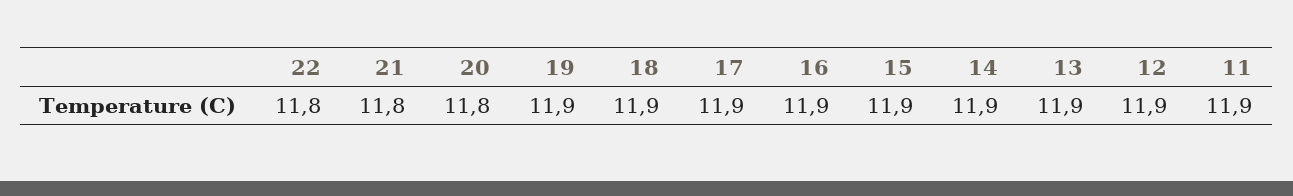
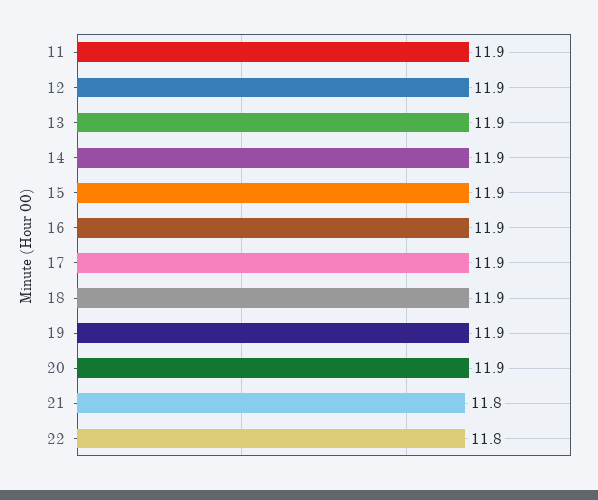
20: 11.8 -> 11.9

